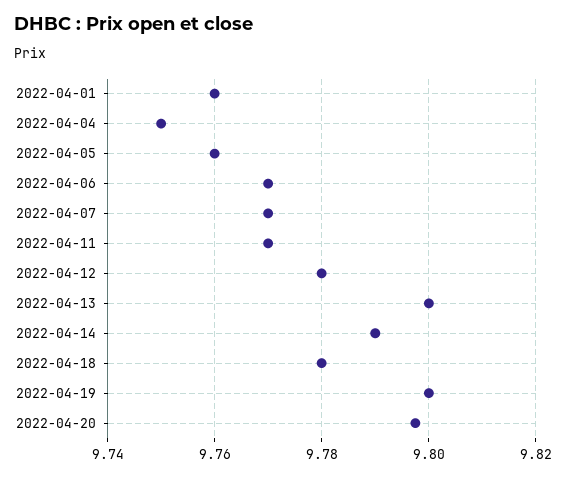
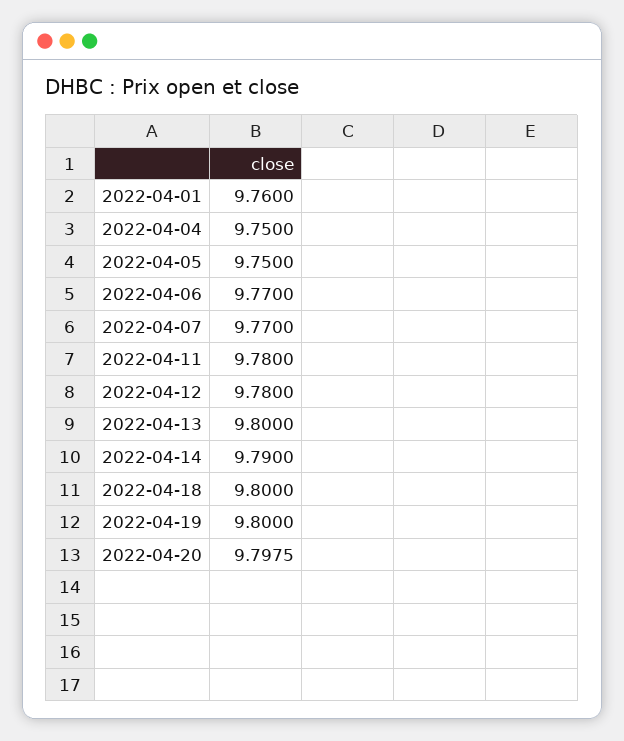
2022-04-05: 9.76 -> 9.75
2022-04-11: 9.77 -> 9.78
2022-04-18: 9.78 -> 9.8

